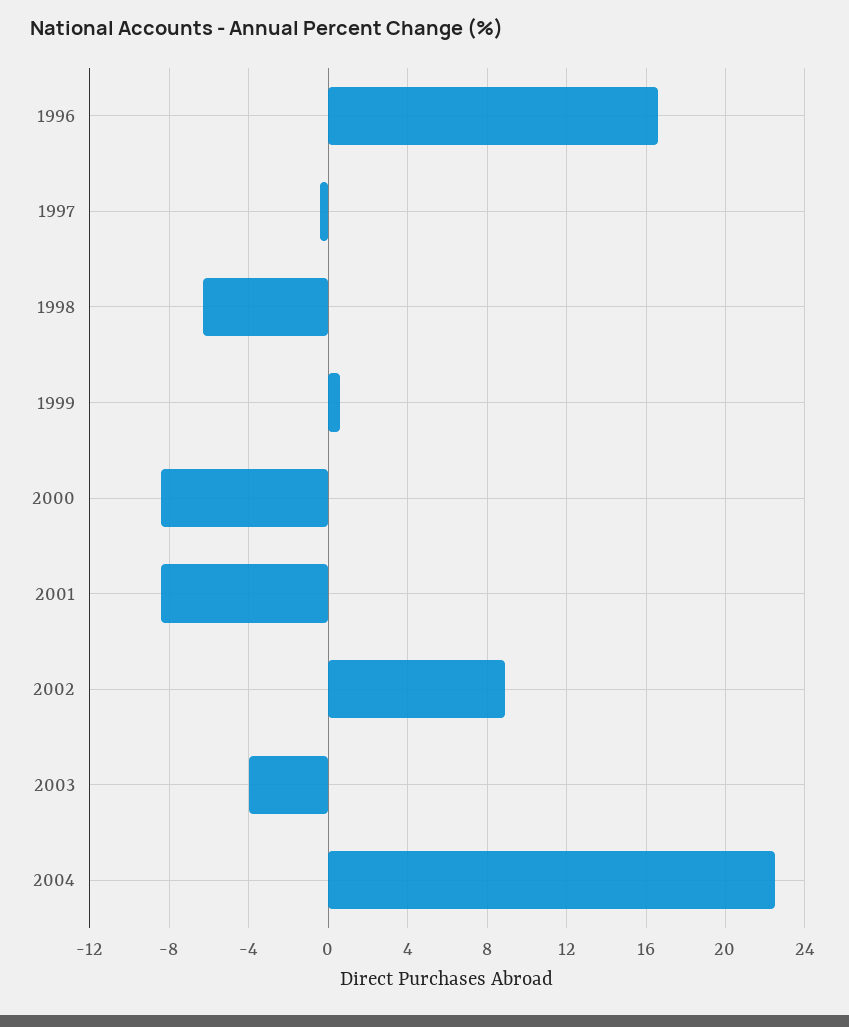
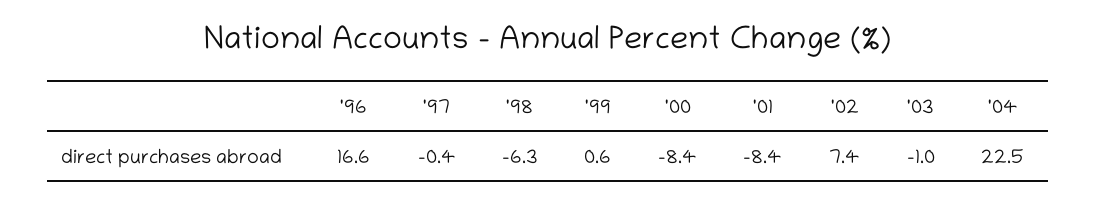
2002: 9 -> 7.4
2003: -4 -> -1

